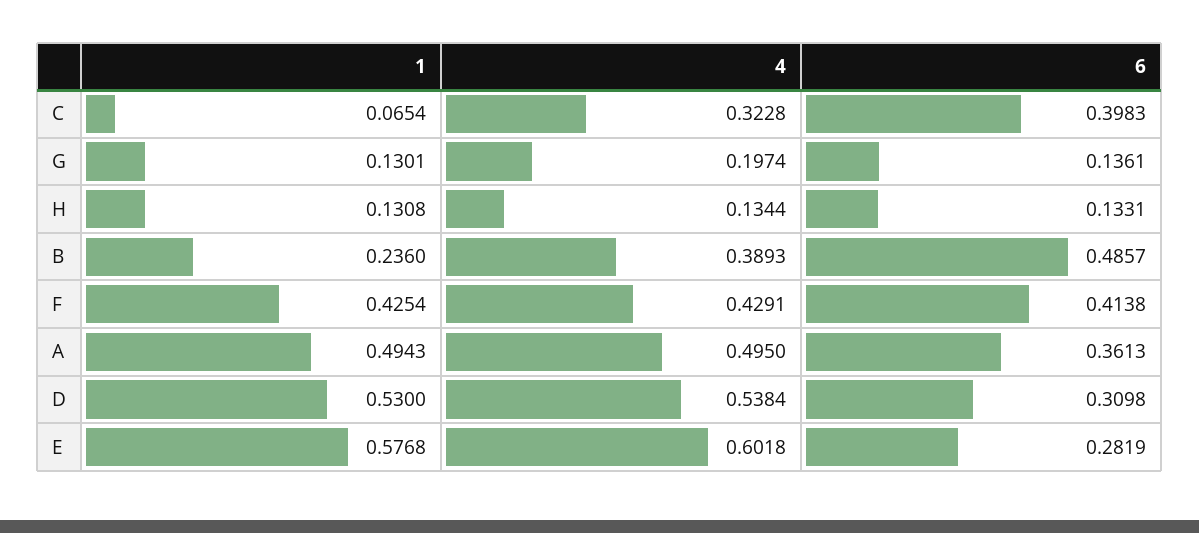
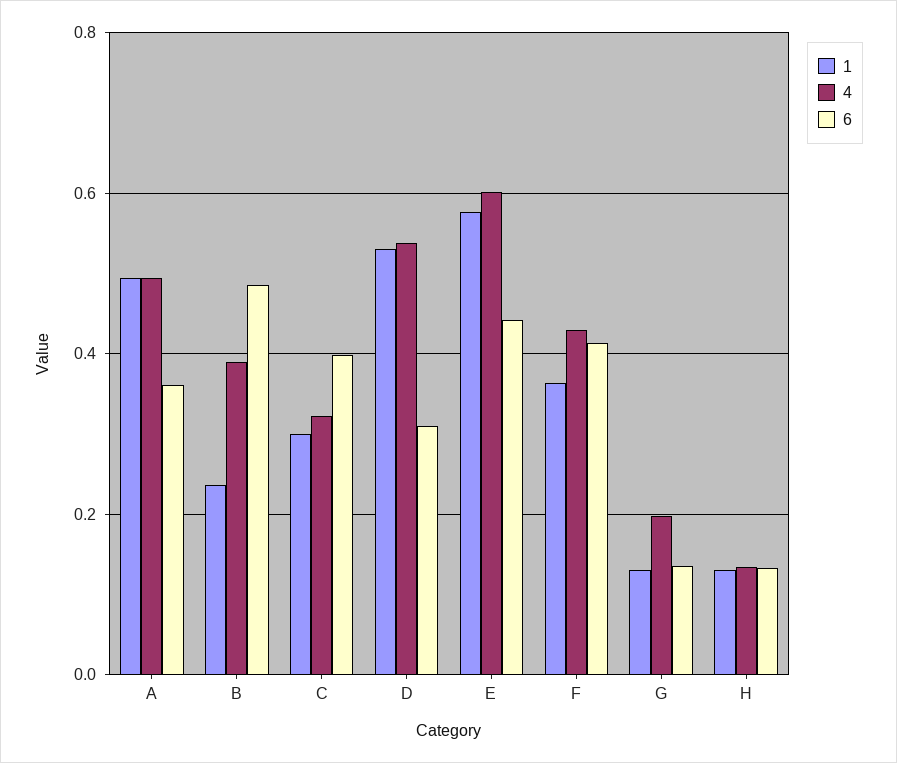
1, C: 0.0654 -> 0.3
1, F: 0.4254 -> 0.36
6, E: 0.2819 -> 0.44

